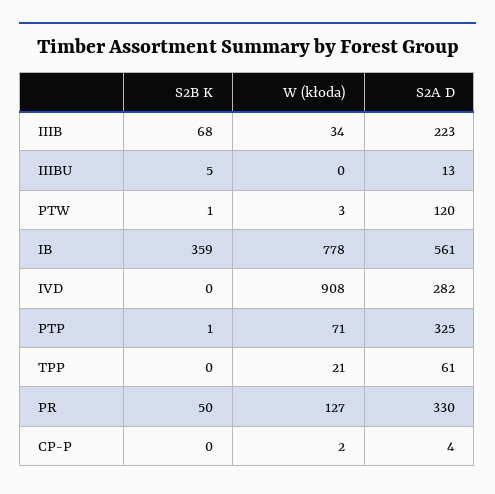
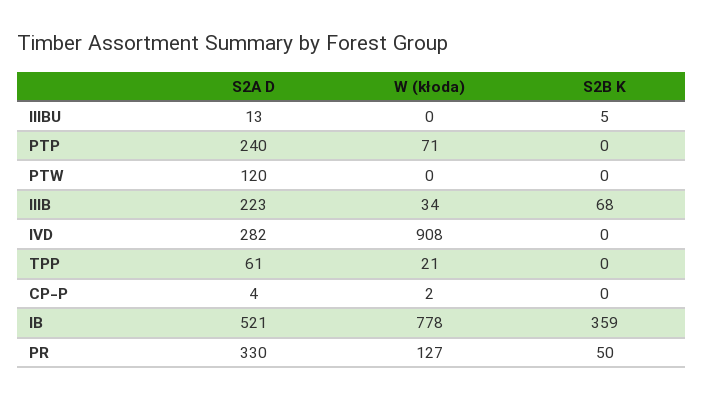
S2B K, PTW: 1 -> 0
W (kłoda), PTW: 3 -> 0
S2A D, IB: 561 -> 521
S2B K, PTP: 1 -> 0
S2A D, PTP: 325 -> 240

